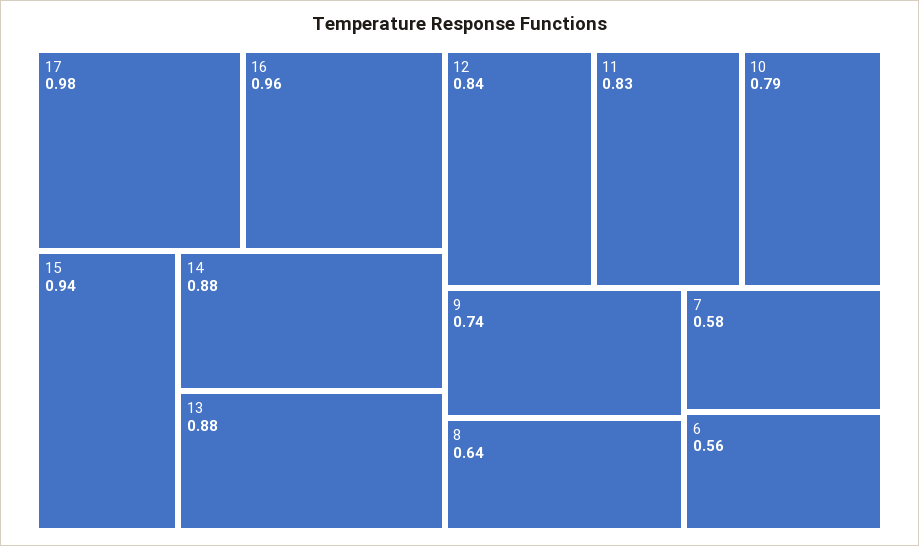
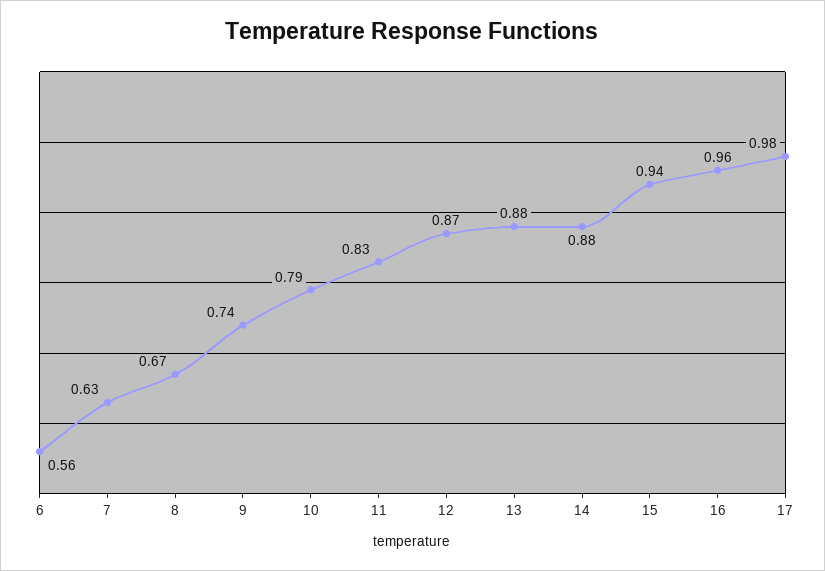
12: 0.84 -> 0.87
8: 0.64 -> 0.67
7: 0.58 -> 0.63

